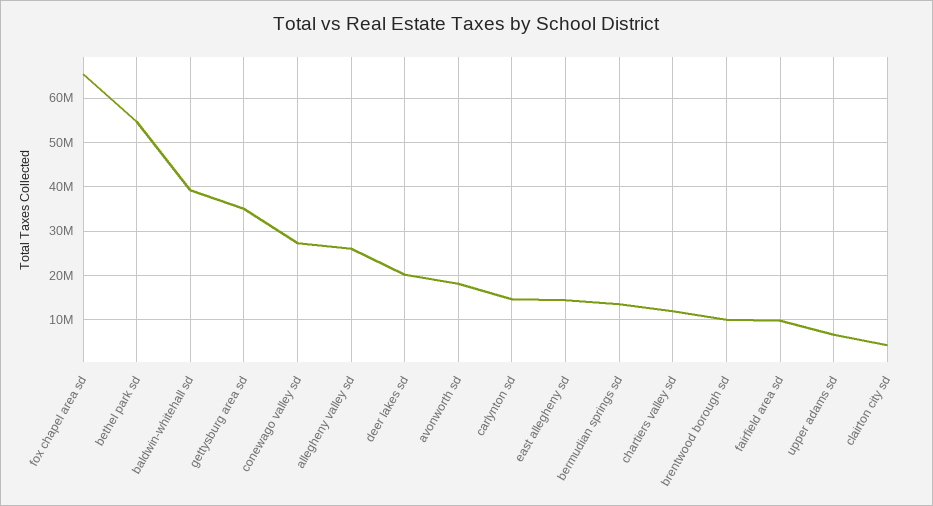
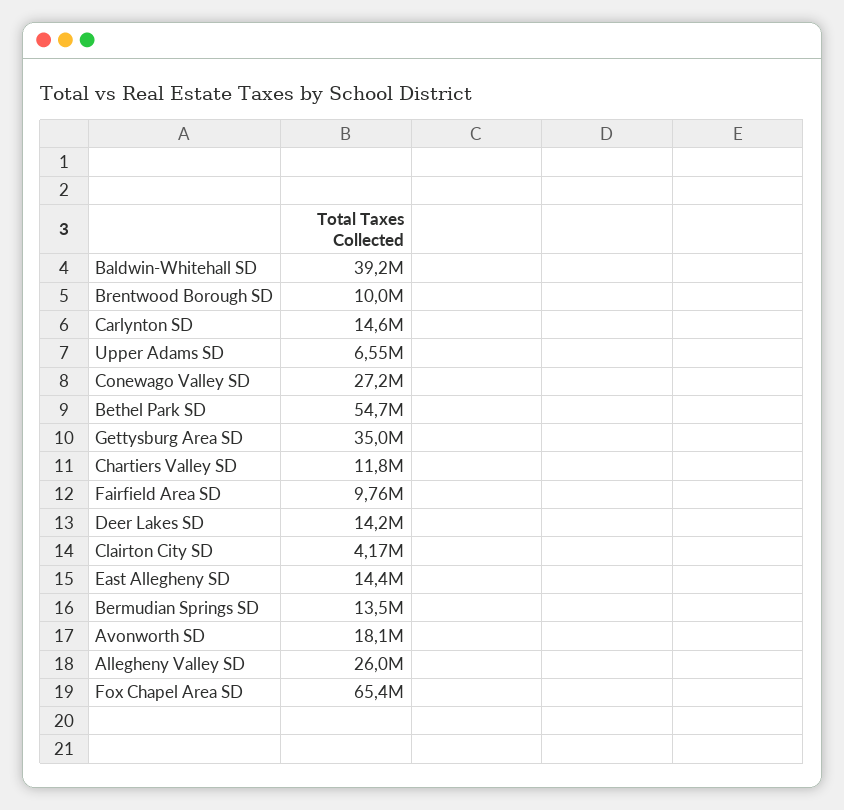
deer lakes sd: 20000000 -> 14200000

